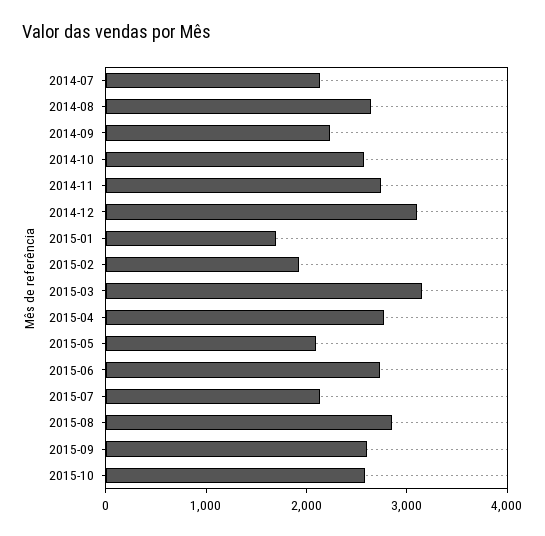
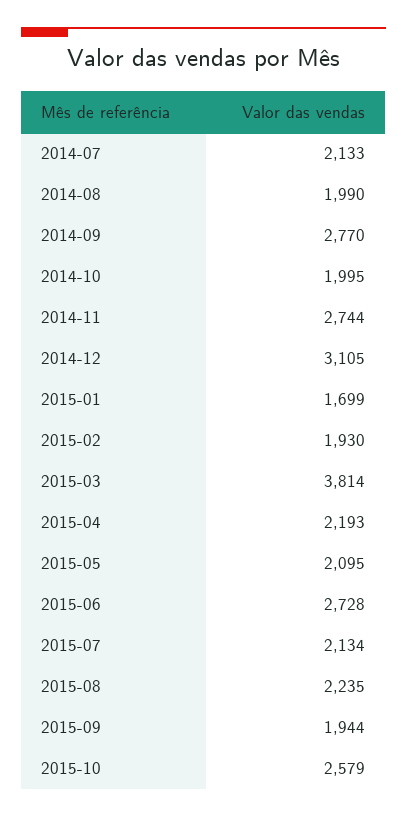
2014-08: 2600 -> 1990
2014-09: 2200 -> 2770
2014-10: 2600 -> 1995
2015-03: 3200 -> 3814
2015-04: 2800 -> 2193
2015-08: 2800 -> 2235
2015-09: 2600 -> 1944

